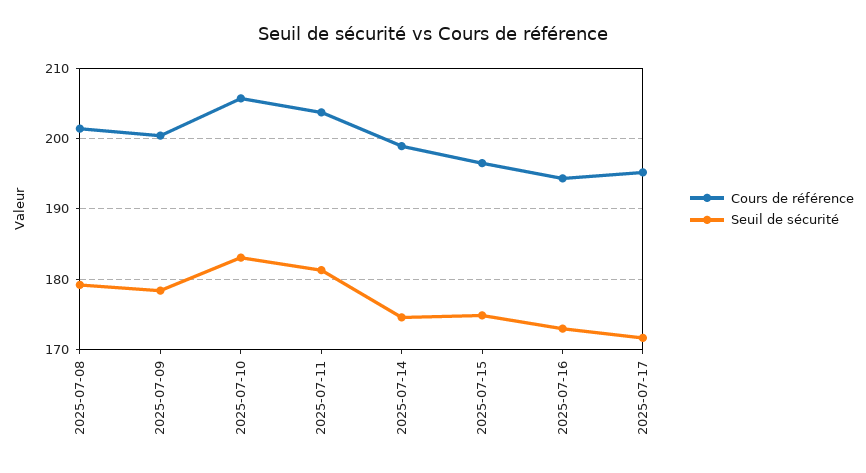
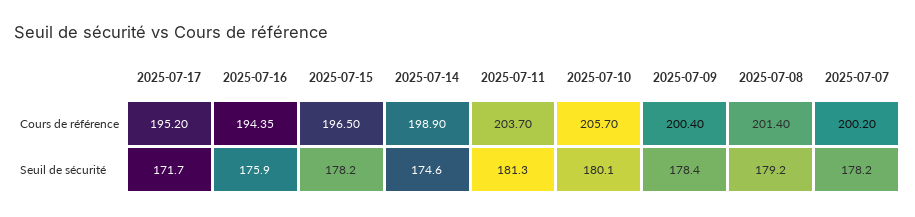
Seuil de sécurité, 2025-07-10: 183 -> 180.1
Seuil de sécurité, 2025-07-15: 175 -> 178.2
Seuil de sécurité, 2025-07-16: 173 -> 175.9
Cours de référence, 2025-07-07: none -> 200.2
Seuil de sécurité, 2025-07-07: none -> 178.2

